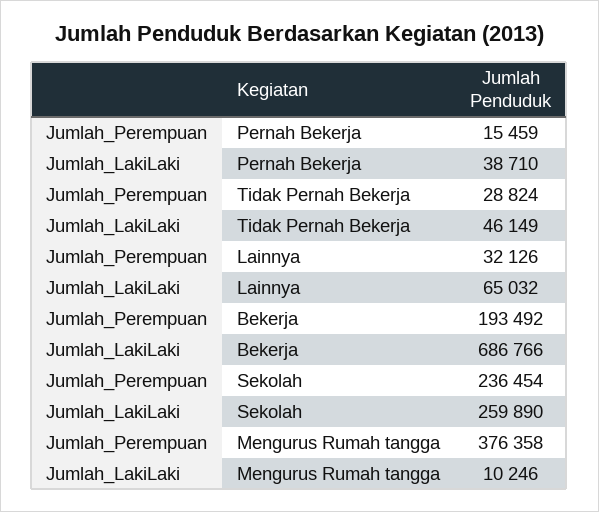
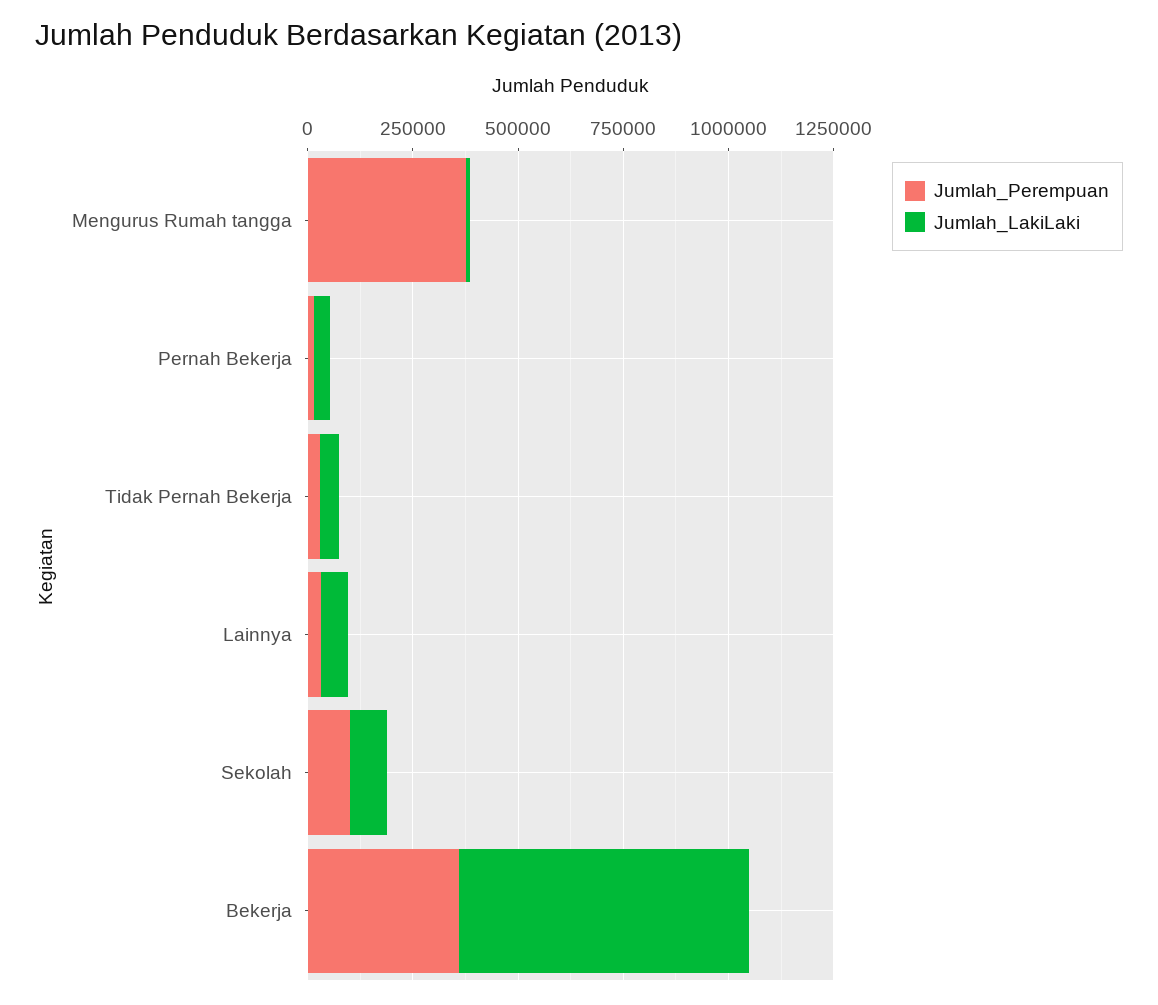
Jumlah_Perempuan, Bekerja: 193492 -> 350000
Jumlah_Perempuan, Sekolah: 236454 -> 100000
Jumlah_LakiLaki, Sekolah: 259890 -> 100000

